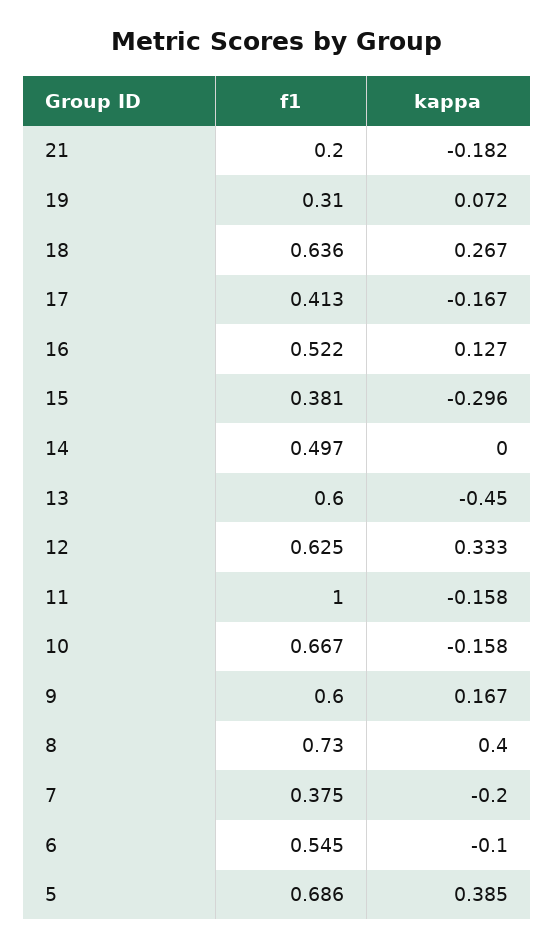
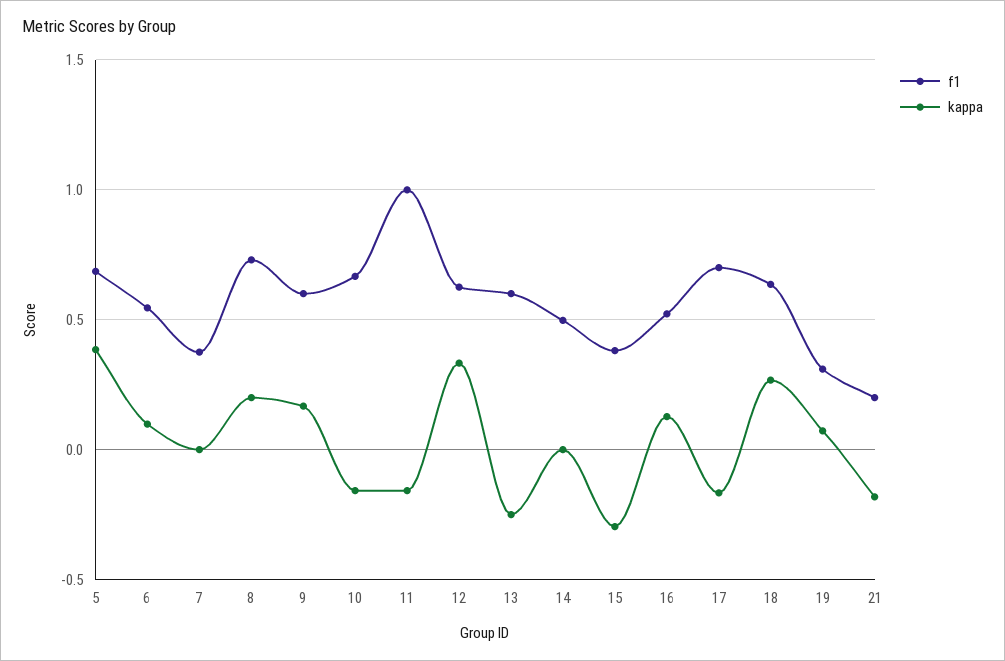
f1, 17: 0.413 -> 0.7
kappa, 13: -0.45 -> -0.25
kappa, 8: 0.4 -> 0.2
kappa, 7: -0.2 -> 0
kappa, 6: -0.1 -> 0.1

